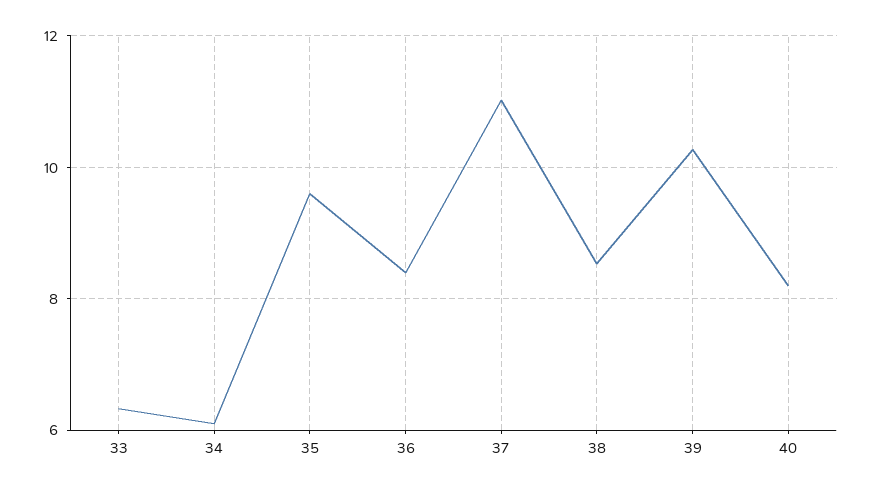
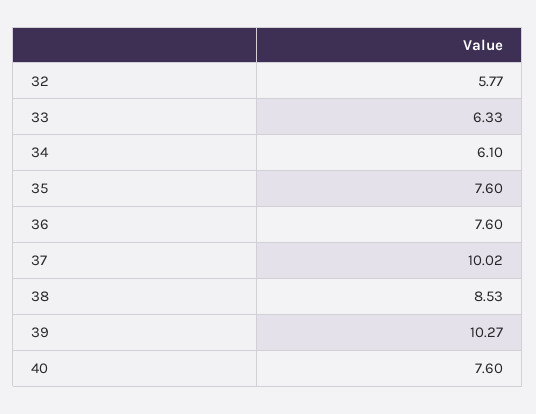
35: 9.6 -> 7.6
36: 8.4 -> 7.6
37: 11 -> 10.02
40: 8.2 -> 7.6
32: none -> 5.77

